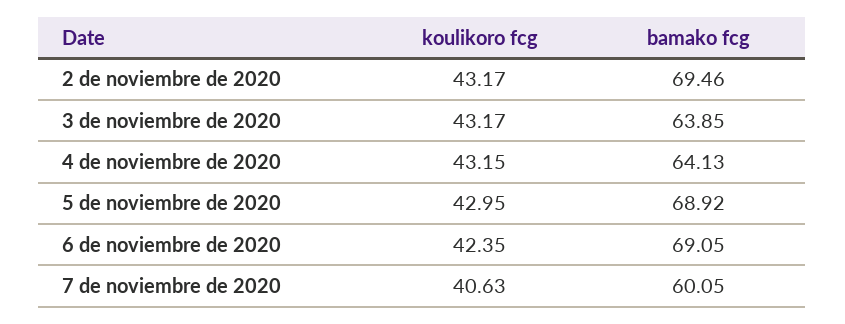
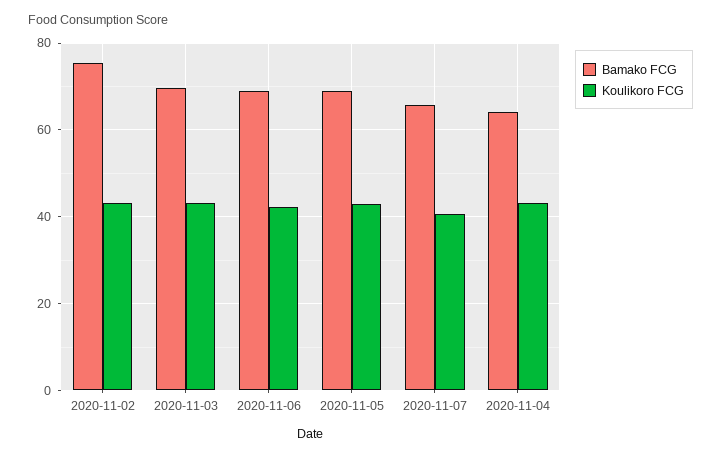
bamako fcg, 2 de noviembre de 2020: 69.46 -> 76
bamako fcg, 3 de noviembre de 2020: 63.85 -> 70
bamako fcg, 7 de noviembre de 2020: 60.05 -> 66

